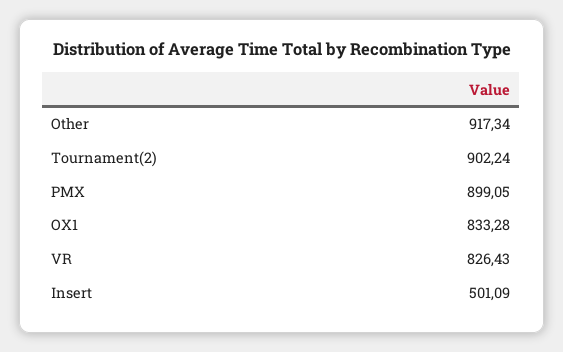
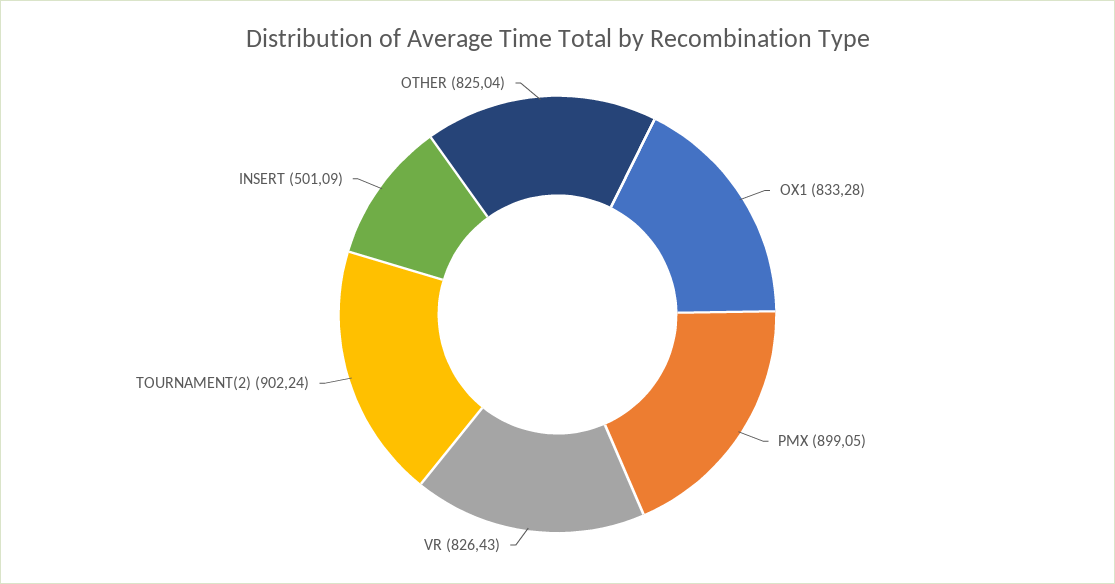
Other: 917.34 -> 825.04

